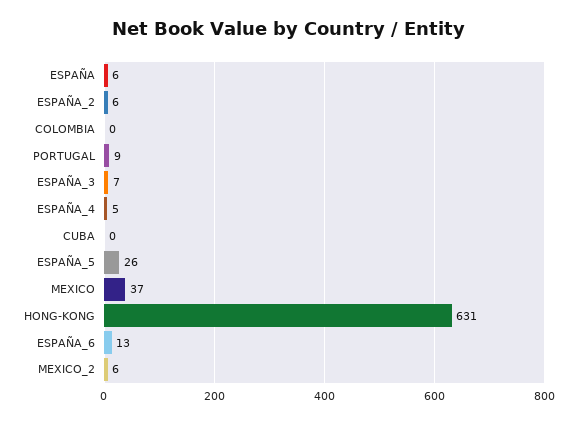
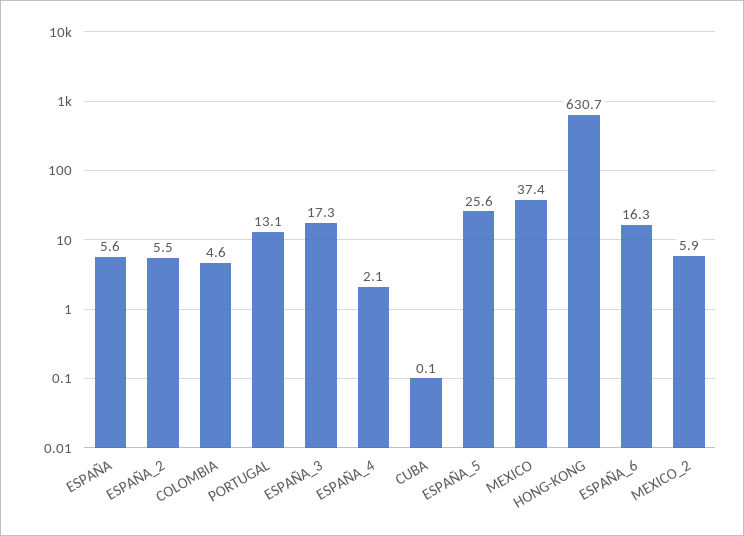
COLOMBIA: 0 -> 4.6
PORTUGAL: 9 -> 13.1
ESPAÑA_3: 7 -> 17.3
ESPAÑA_4: 5 -> 2.1
ESPAÑA_6: 13 -> 16.3

